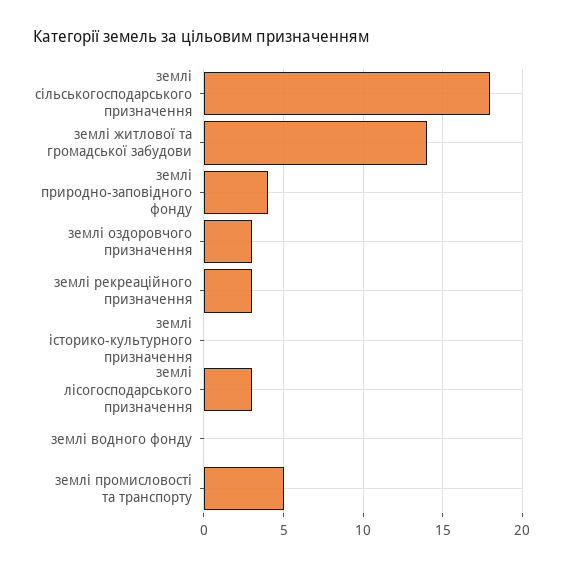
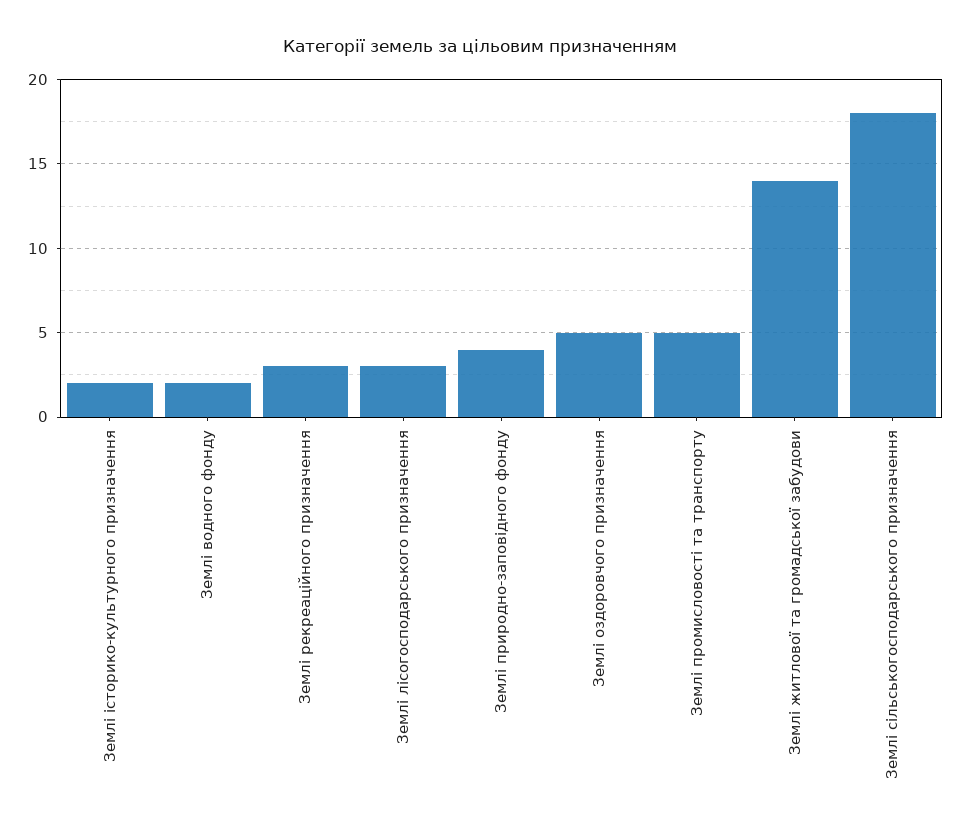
землі оздоровчого призначення: 3 -> 5
землі історико-культурного призначення: 0 -> 2
землі водного фонду: 0 -> 2

